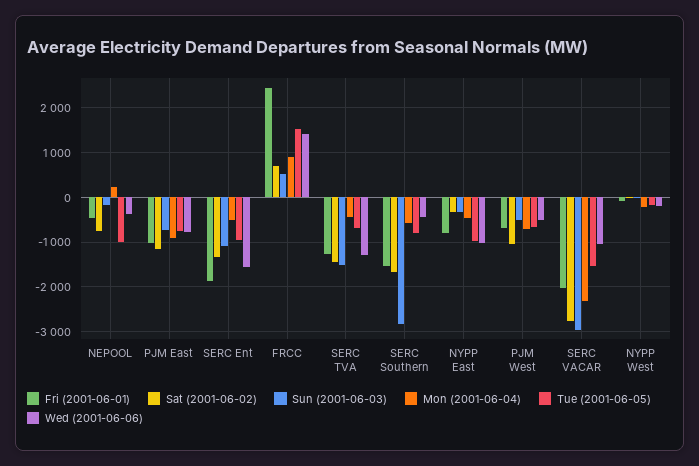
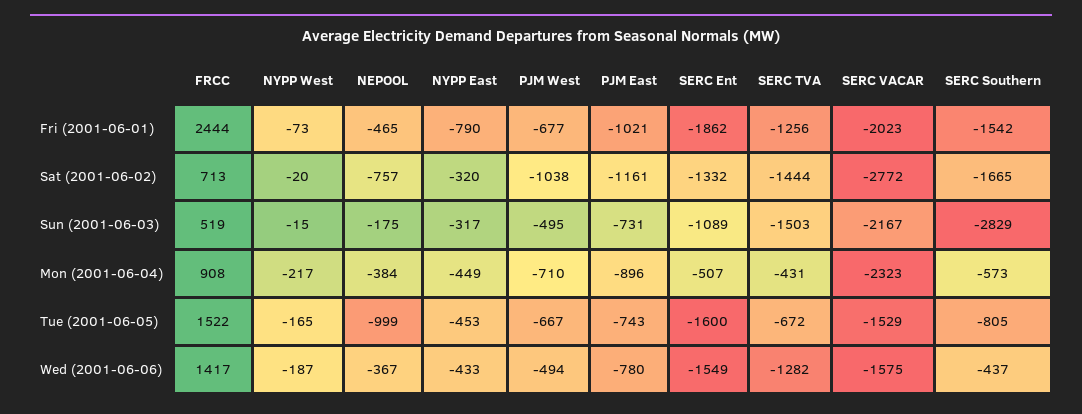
Mon (2001-06-04), NEPOOL: 200 -> -384
Tue (2001-06-05), SERC Ent: -1000 -> -1600
Tue (2001-06-05), NYPP East: -1000 -> -453
Wed (2001-06-06), NYPP East: -1000 -> -433
Sun (2001-06-03), SERC VACAR: -3000 -> -2167
Wed (2001-06-06), SERC VACAR: -1000 -> -1575

